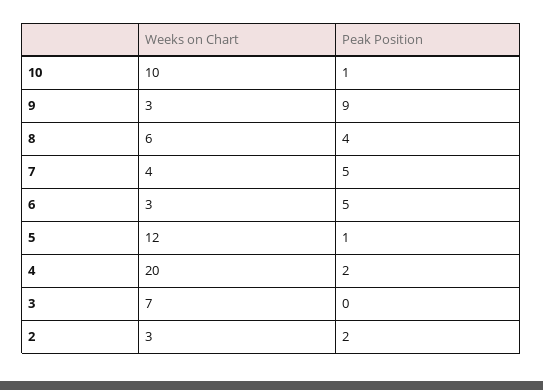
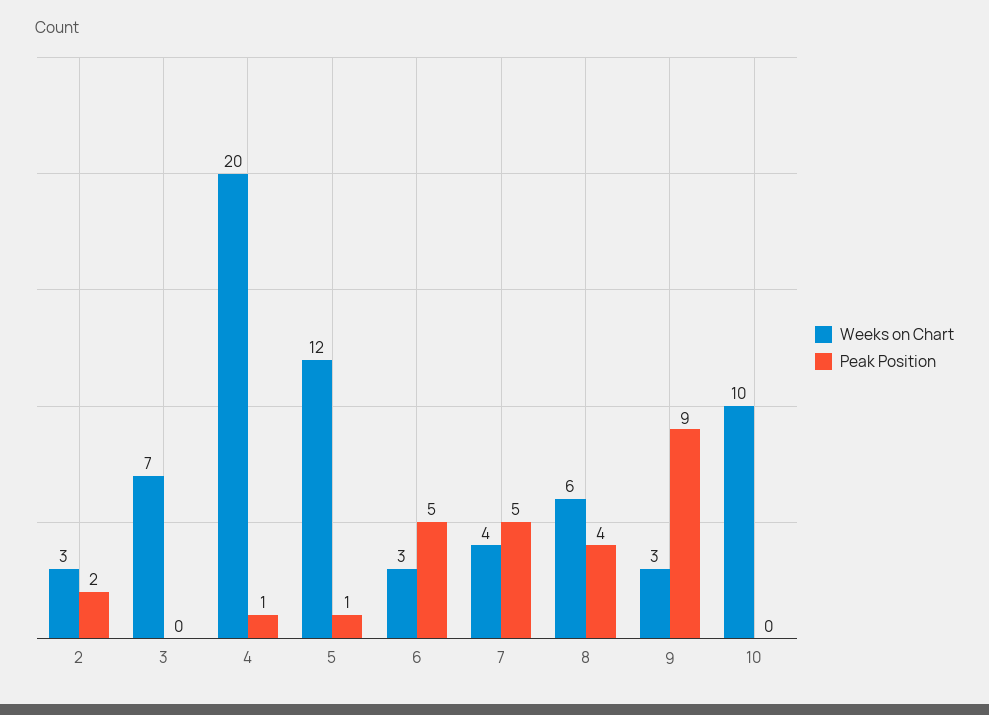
Peak Position, 10: 1 -> 0
Peak Position, 4: 2 -> 1

